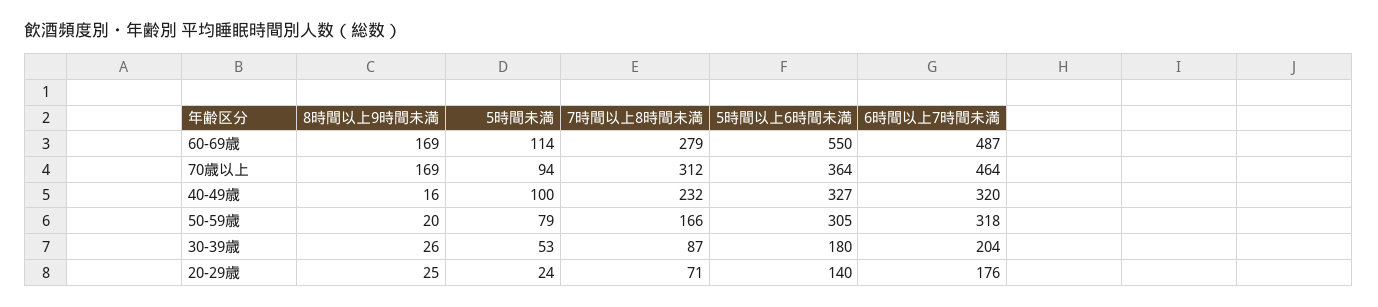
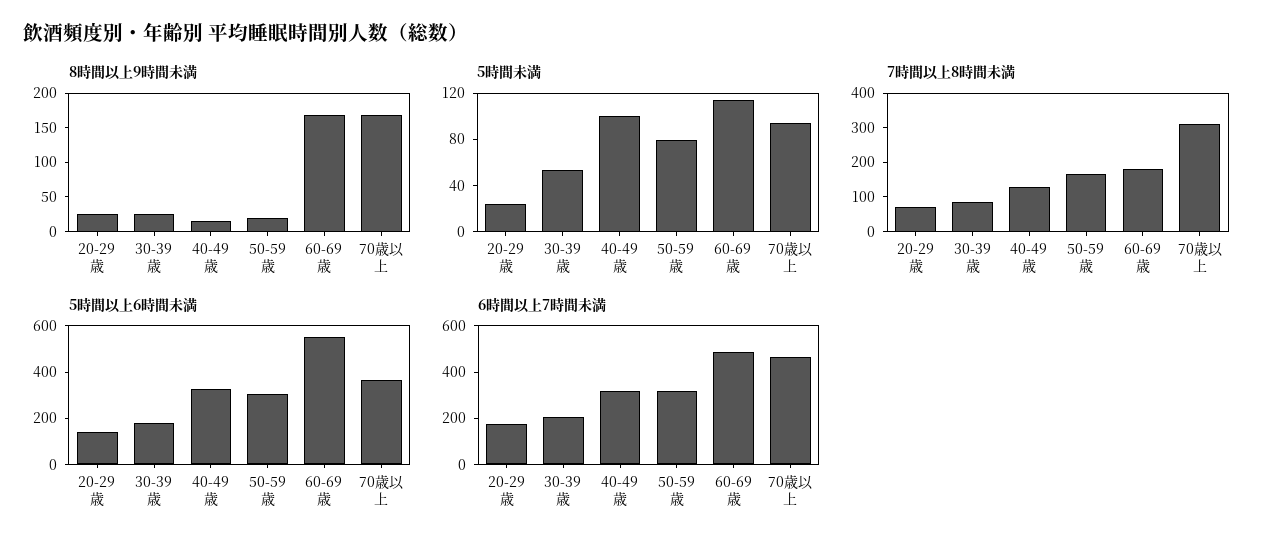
7時間以上8時間未満, 60-69歳: 279 -> 175
7時間以上8時間未満, 40-49歳: 232 -> 125

